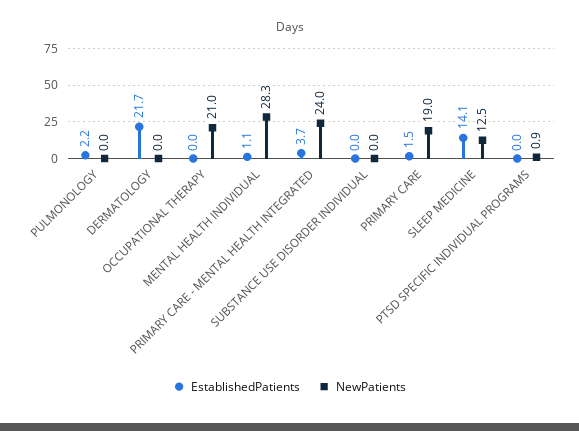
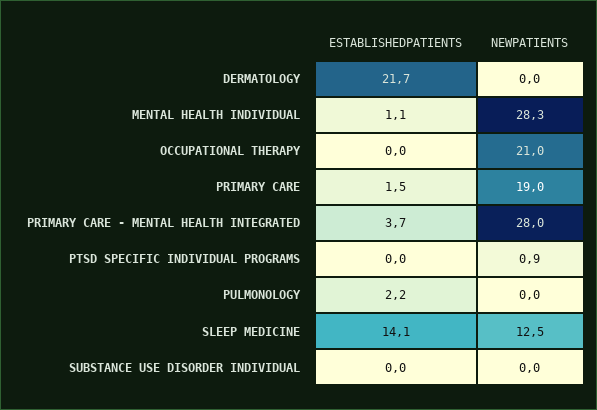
NewPatients, PRIMARY CARE - MENTAL HEALTH INTEGRATED: 24 -> 28

